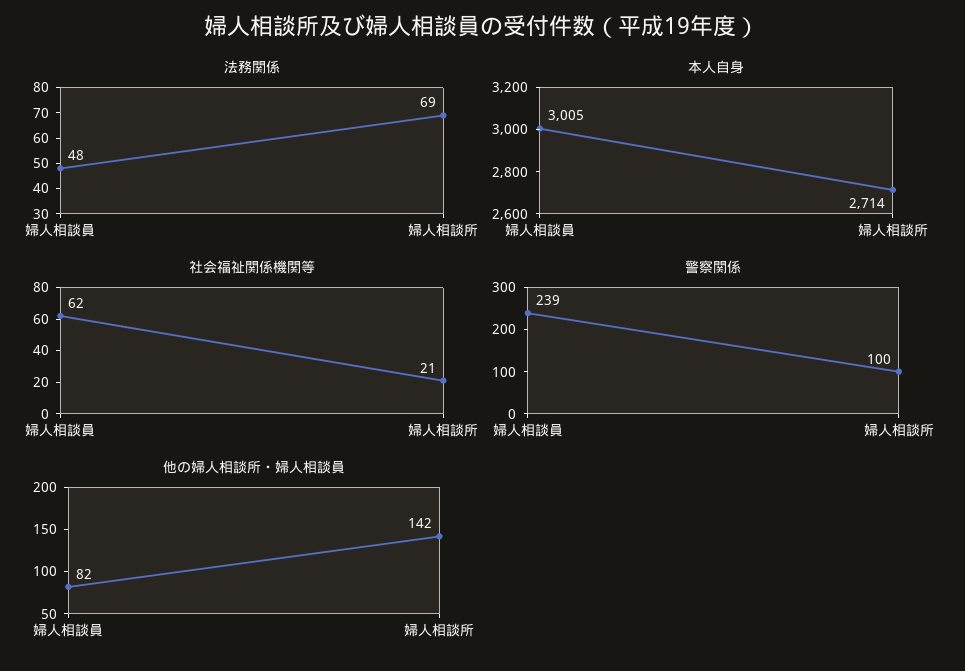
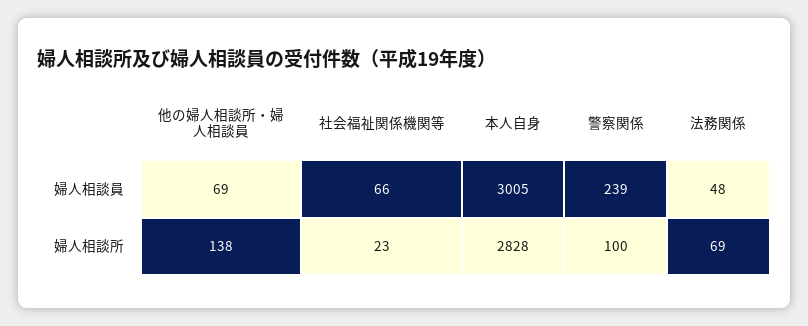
本人自身, 婦人相談所: 2714 -> 2828
社会福祉関係機関等, 婦人相談員: 62 -> 66
社会福祉関係機関等, 婦人相談所: 21 -> 23
他の婦人相談所・婦人相談員, 婦人相談員: 82 -> 69
他の婦人相談所・婦人相談員, 婦人相談所: 142 -> 138

